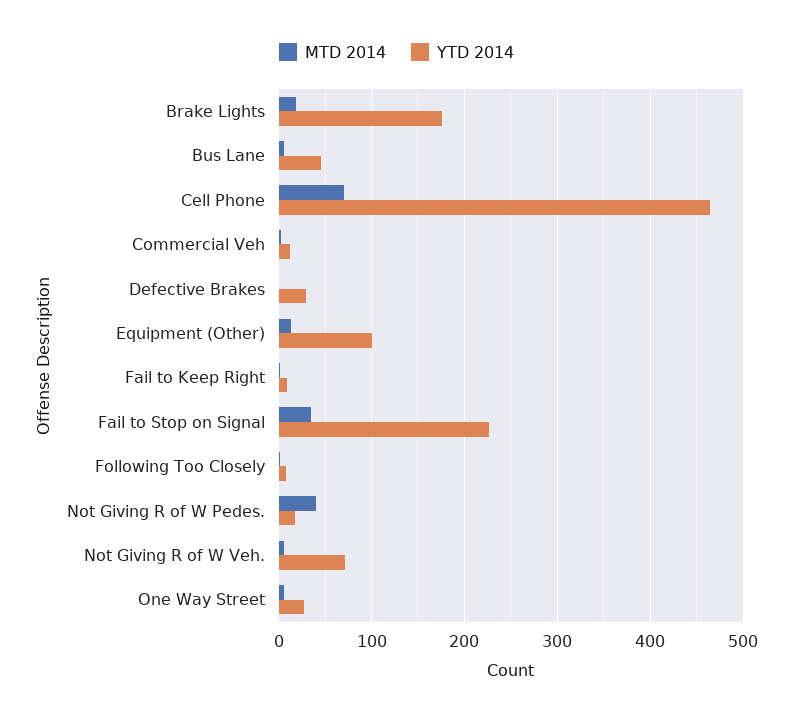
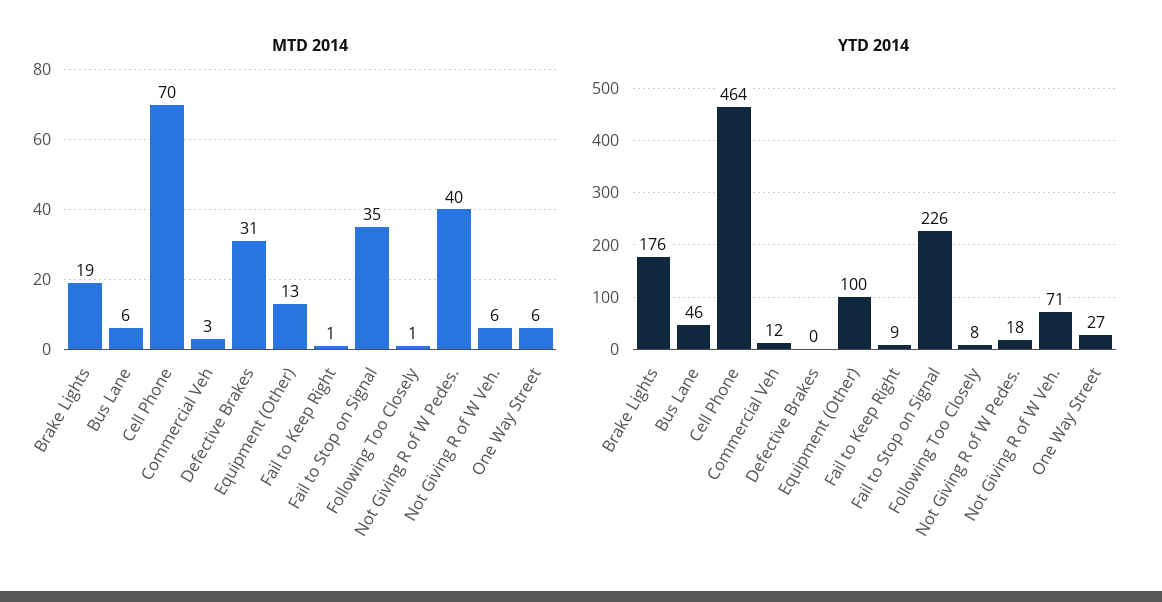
MTD 2014, Defective Brakes: 0 -> 31
YTD 2014, Defective Brakes: 30 -> 0

